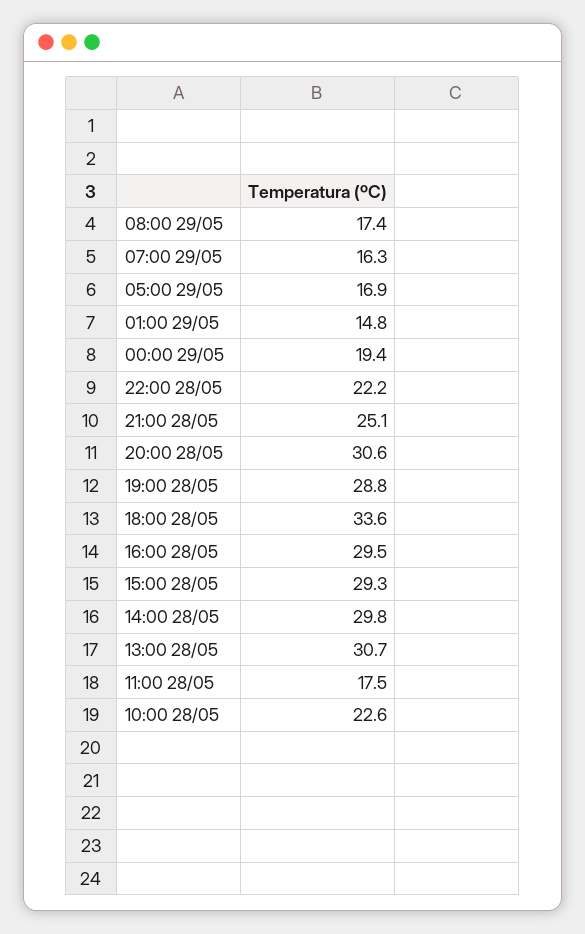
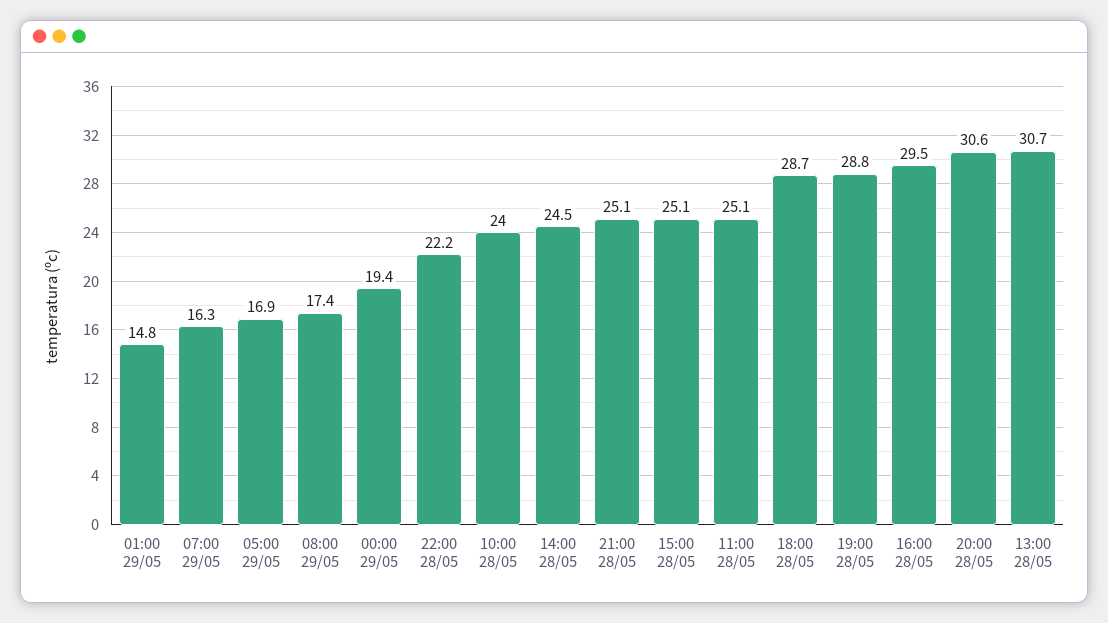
18:00 28/05: 33.6 -> 28.7
15:00 28/05: 29.3 -> 25.1
14:00 28/05: 29.8 -> 24.5
11:00 28/05: 17.5 -> 25.1
10:00 28/05: 22.6 -> 24

